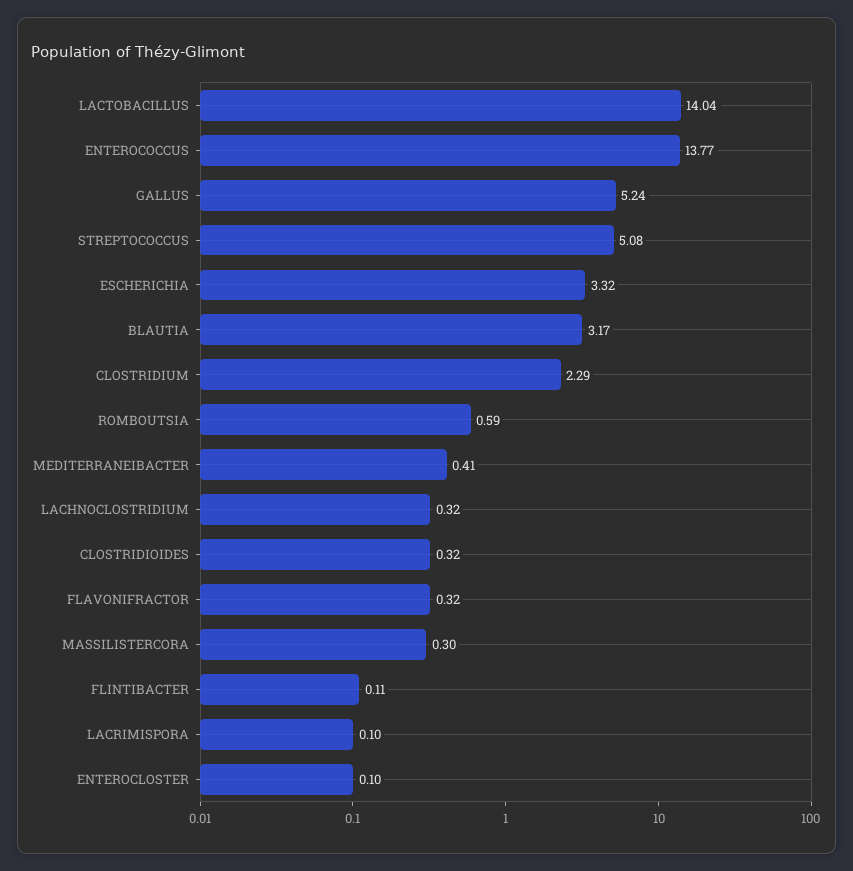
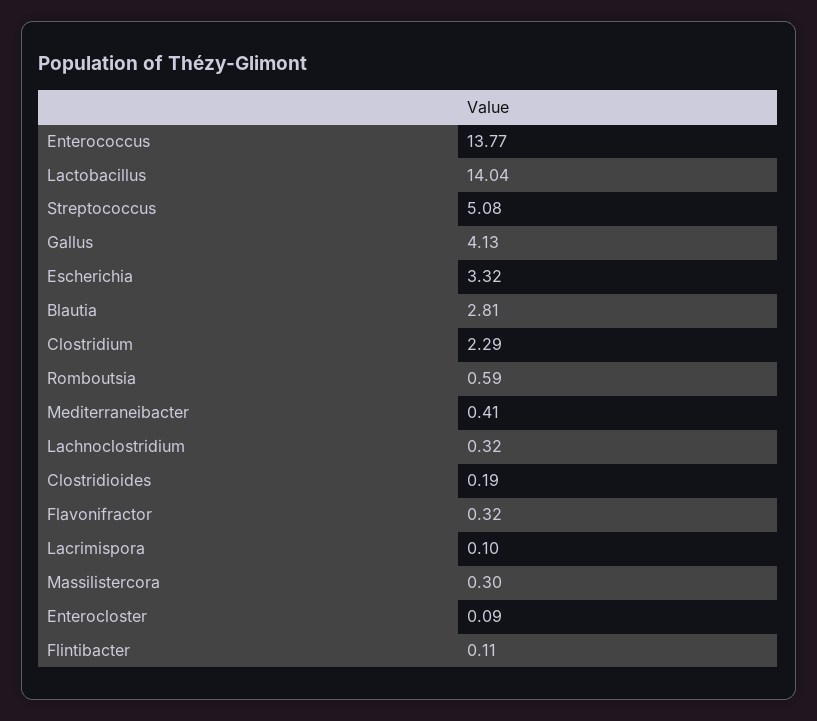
GALLUS: 5.24 -> 4.13
BLAUTIA: 3.17 -> 2.81
CLOSTRIDIOIDES: 0.32 -> 0.19
ENTEROCLOSTER: 0.1 -> 0.09

